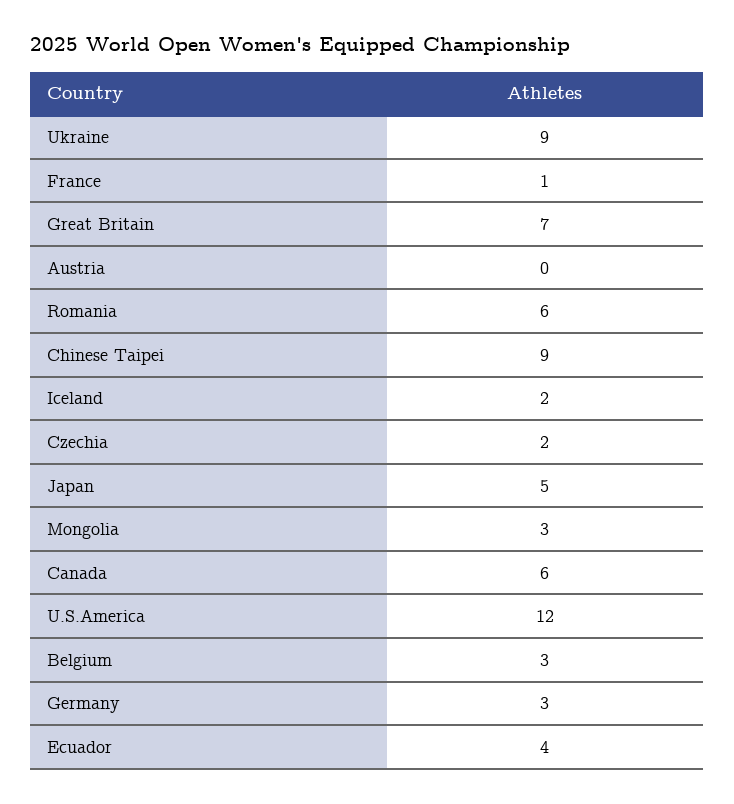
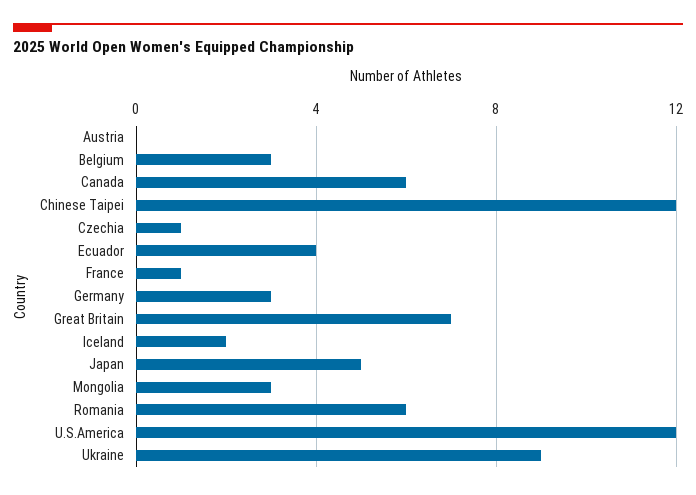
Chinese Taipei: 9 -> 12
Czechia: 2 -> 1

